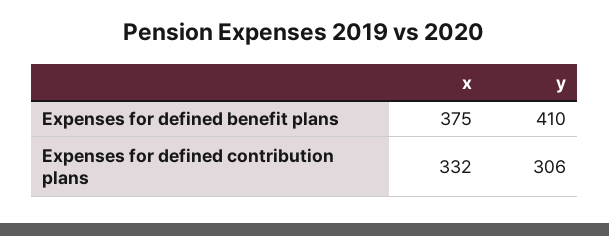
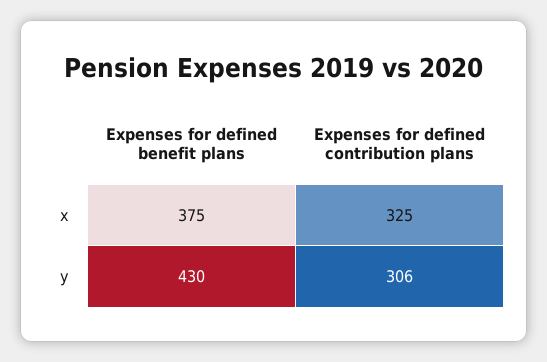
y, Expenses for defined benefit plans: 410 -> 430
x, Expenses for defined contribution plans: 332 -> 325

